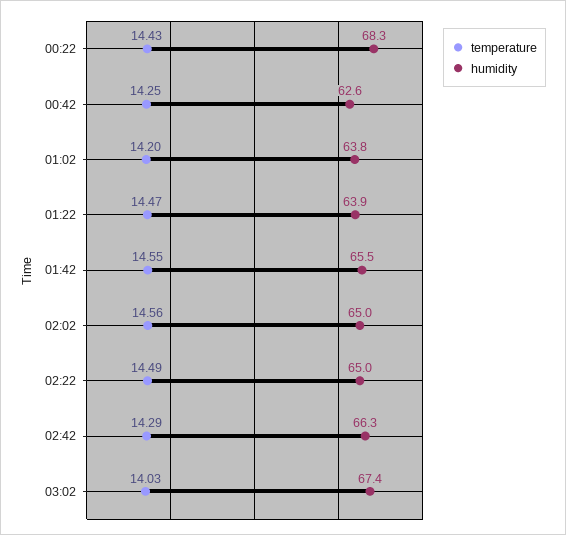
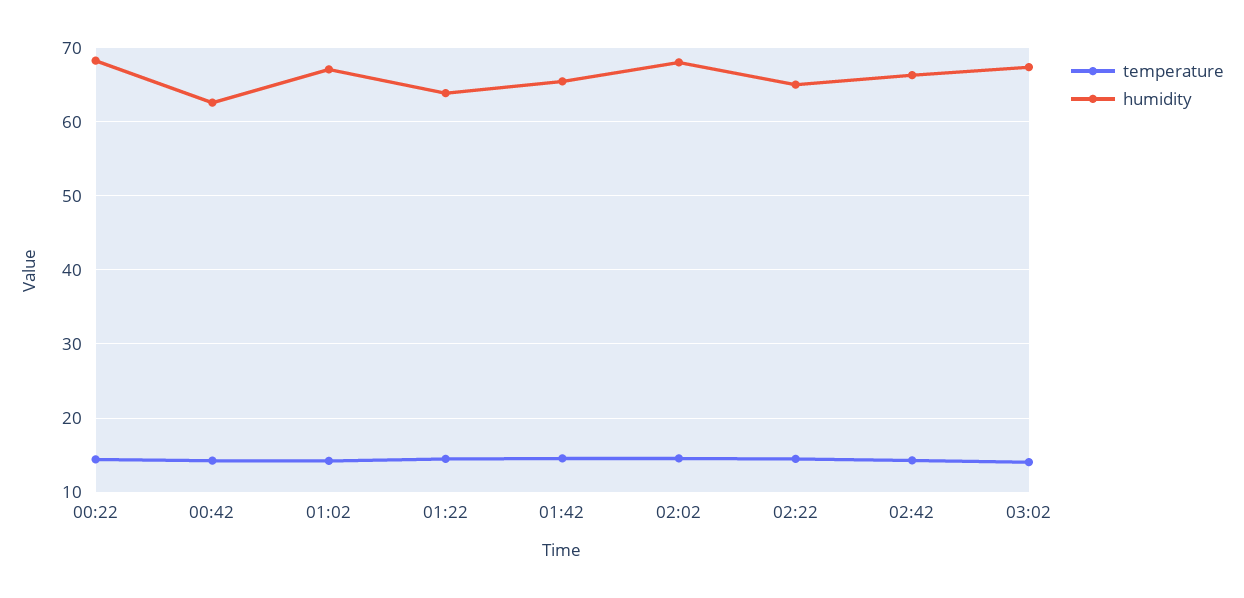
humidity, 01:02: 63.8 -> 67
humidity, 02:02: 65 -> 68

